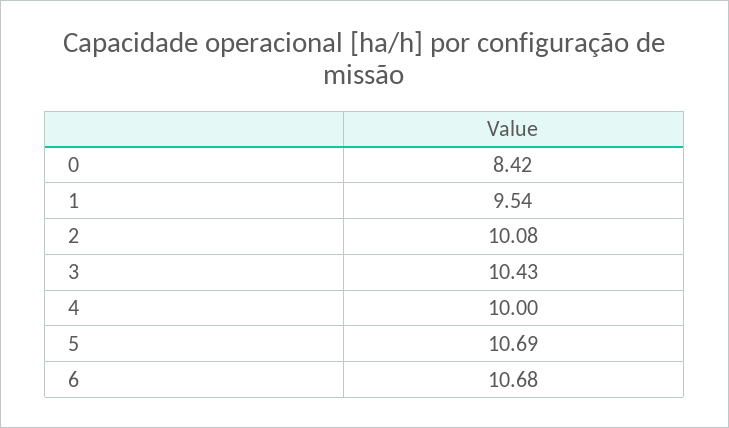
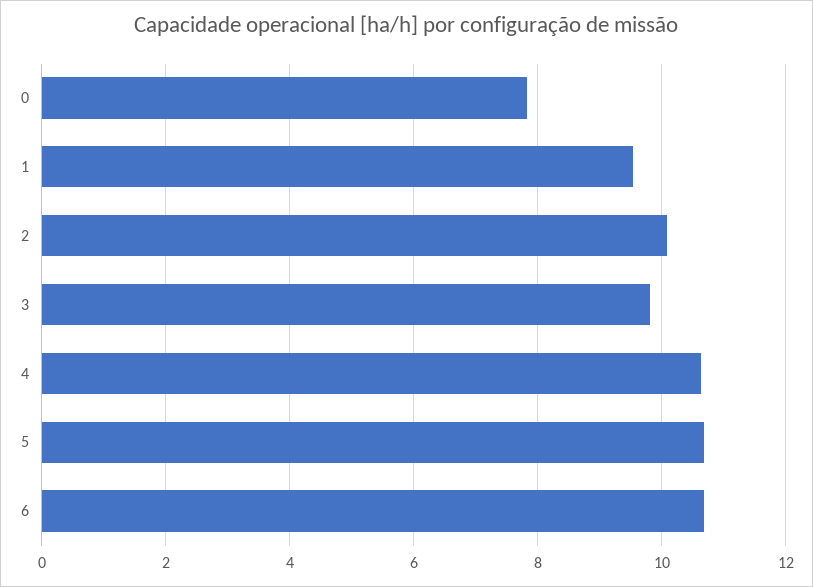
0: 8.42 -> 7.8
3: 10.43 -> 9.8
4: 10 -> 10.6

